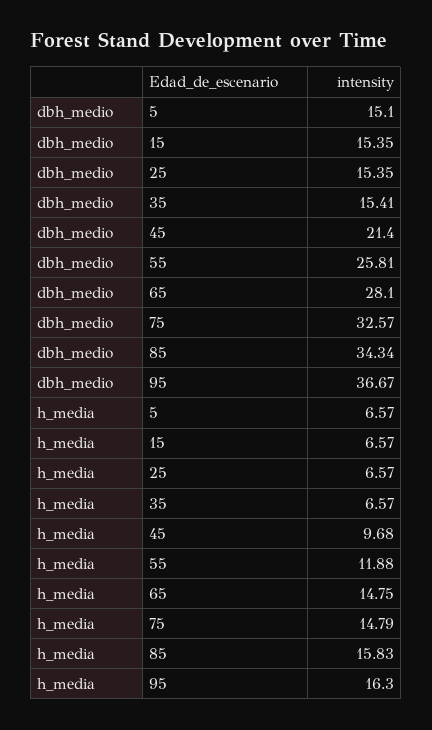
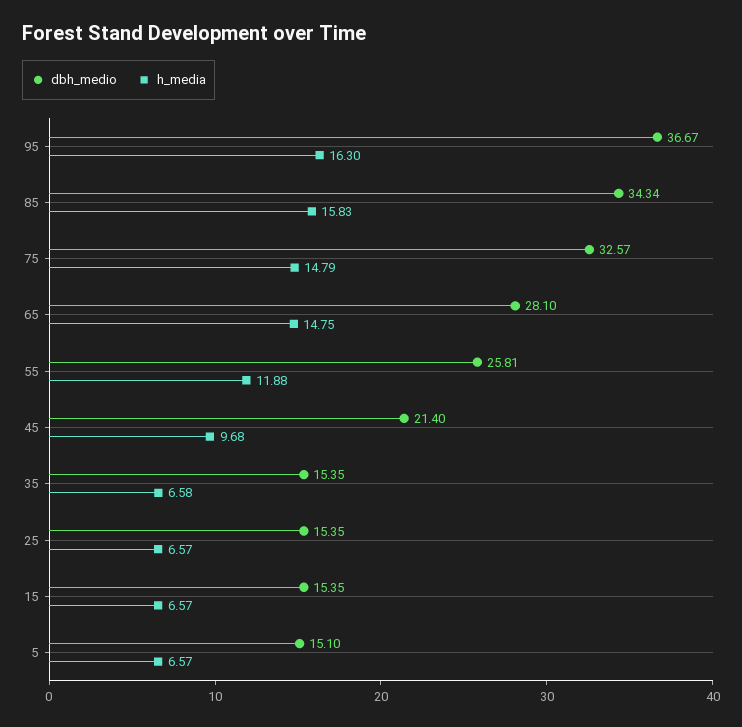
dbh_medio, 35: 15.41 -> 15.35
h_media, 35: 6.57 -> 6.58

